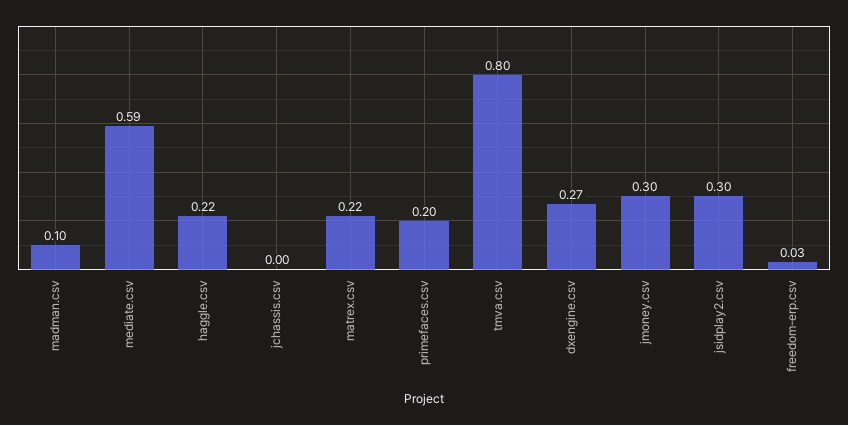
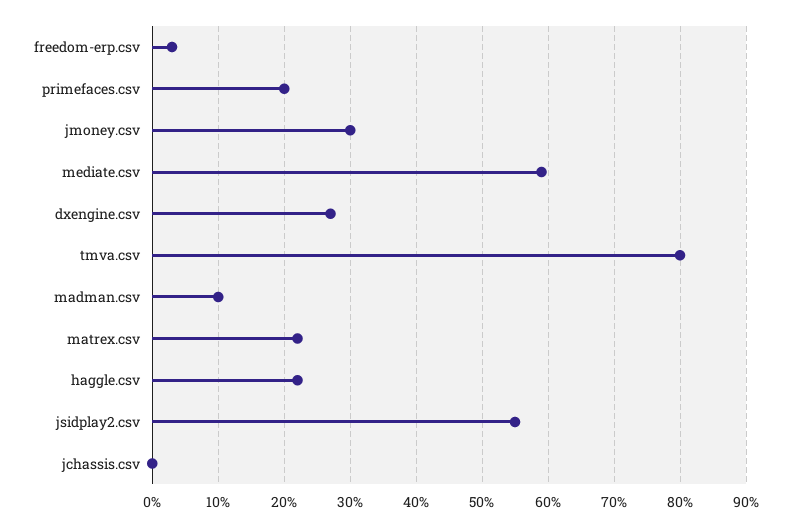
jsidplay2.csv: 0.3 -> 0.55

